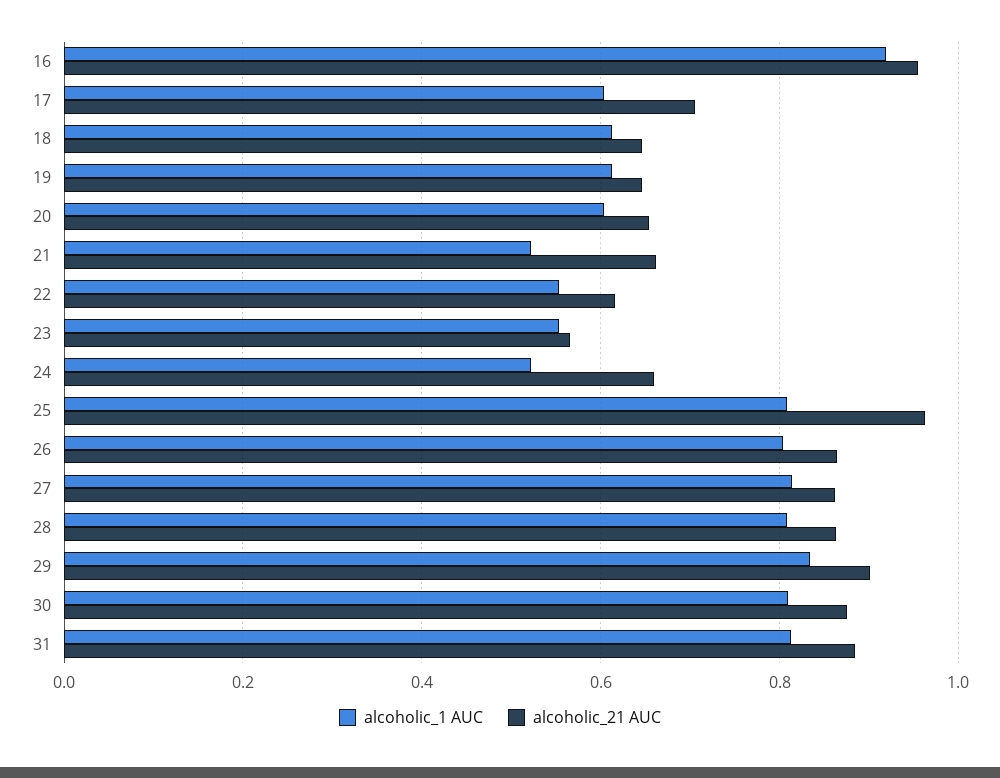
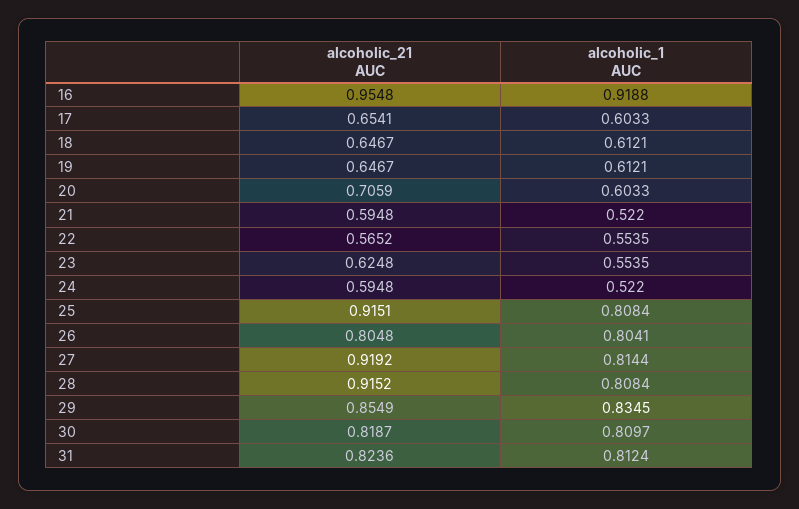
alcoholic_21 AUC, 17: 0.7 -> 0.6541
alcoholic_21 AUC, 20: 0.66 -> 0.7059
alcoholic_21 AUC, 21: 0.66 -> 0.5948
alcoholic_21 AUC, 22: 0.62 -> 0.5652
alcoholic_21 AUC, 23: 0.56 -> 0.6248
alcoholic_21 AUC, 24: 0.66 -> 0.5948
alcoholic_21 AUC, 25: 0.96 -> 0.9151
alcoholic_21 AUC, 26: 0.86 -> 0.8048
alcoholic_21 AUC, 27: 0.86 -> 0.9192
alcoholic_21 AUC, 28: 0.86 -> 0.9152
alcoholic_21 AUC, 29: 0.9 -> 0.8549
alcoholic_21 AUC, 30: 0.88 -> 0.8187
alcoholic_21 AUC, 31: 0.88 -> 0.8236

